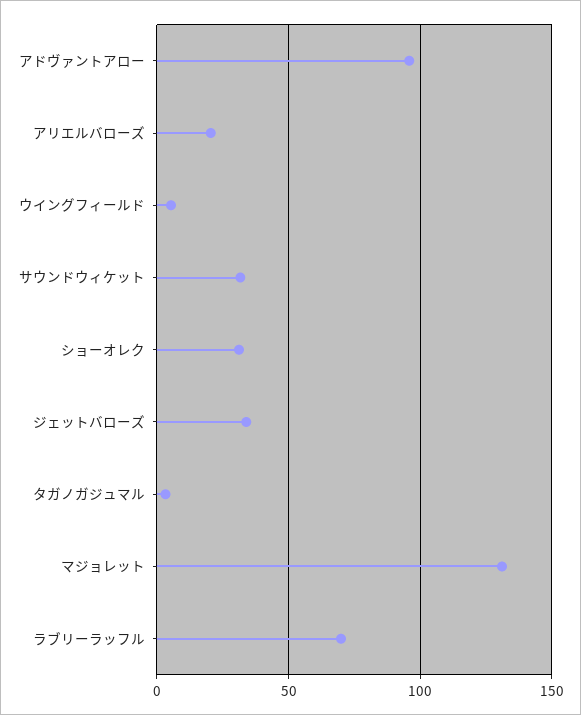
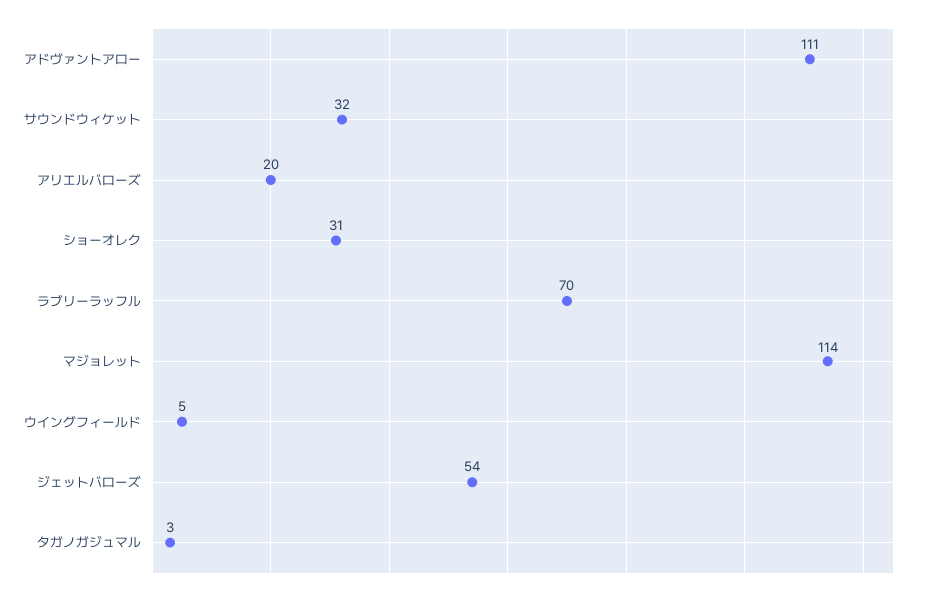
アドヴァントアロー: 95 -> 111
ジェットバローズ: 35 -> 54
マジョレット: 130 -> 114

